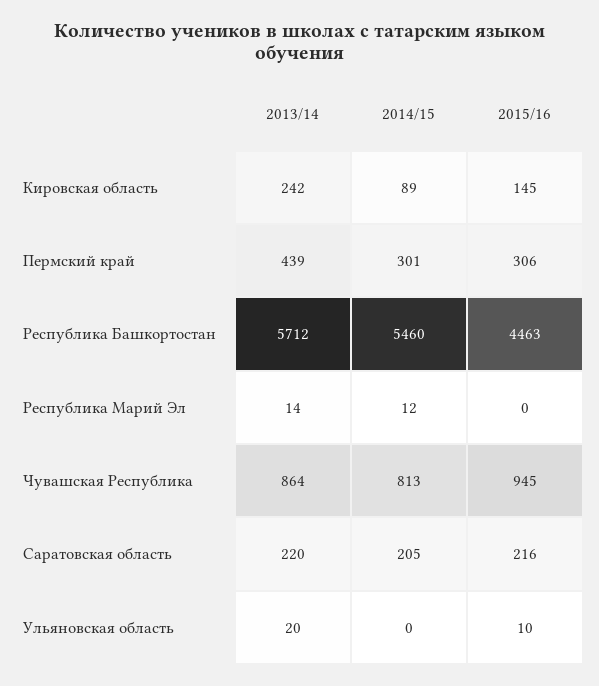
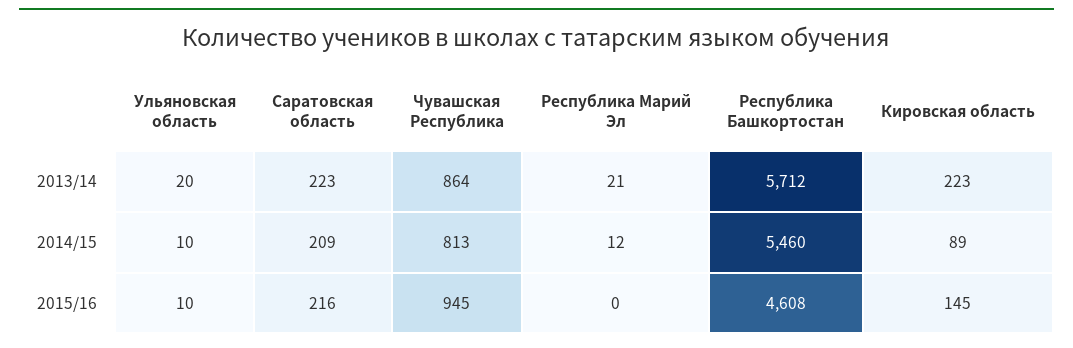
2013/14, Кировская область: 242 -> 223
2013/14, Пермский край: 439 -> none
2014/15, Пермский край: 301 -> none
2015/16, Пермский край: 306 -> none
2015/16, Республика Башкортостан: 4463 -> 4608
2013/14, Республика Марий Эл: 14 -> 21
2013/14, Саратовская область: 220 -> 223
2014/15, Саратовская область: 205 -> 209
2014/15, Ульяновская область: 0 -> 10

